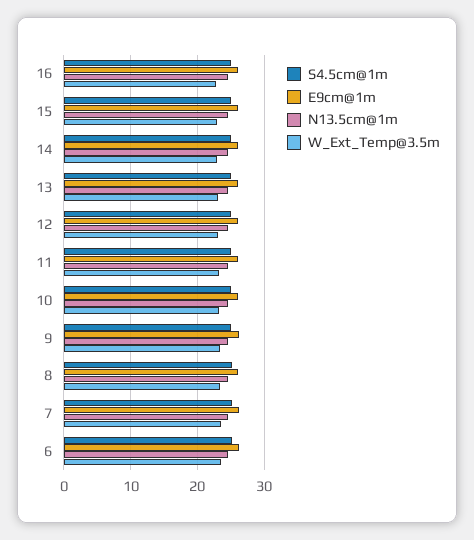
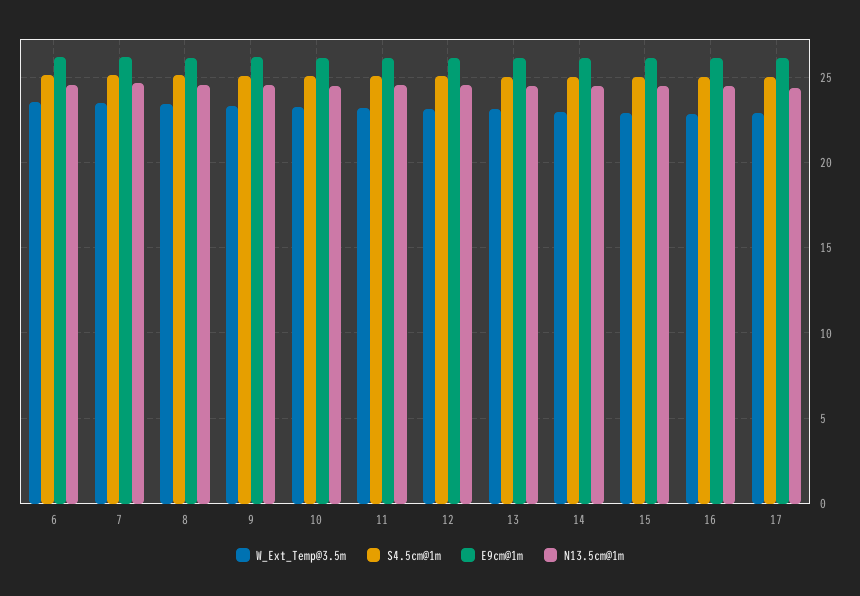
W_Ext_Temp@3.5m, 17: none -> 23
S4.5cm@1m, 17: none -> 25
E9cm@1m, 17: none -> 26
N13.5cm@1m, 17: none -> 24.5

